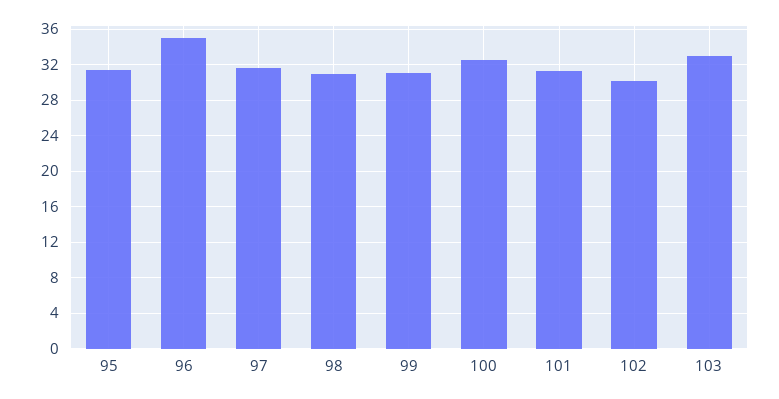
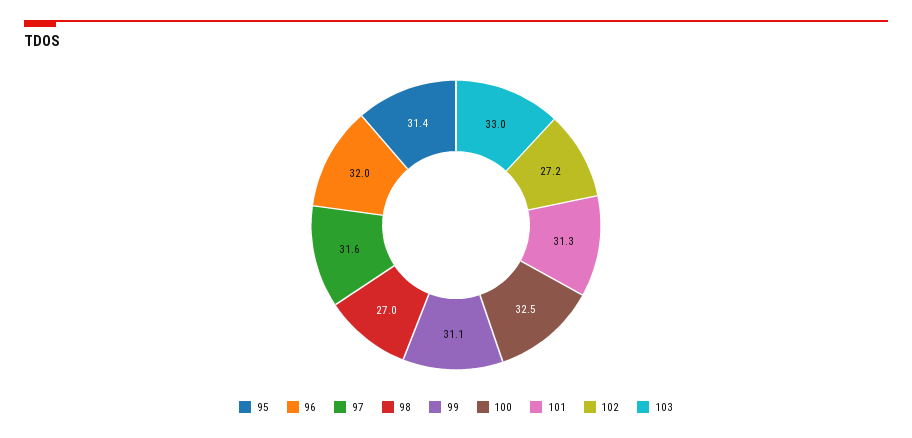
96: 35 -> 32
98: 31 -> 27
102: 30 -> 27.2

